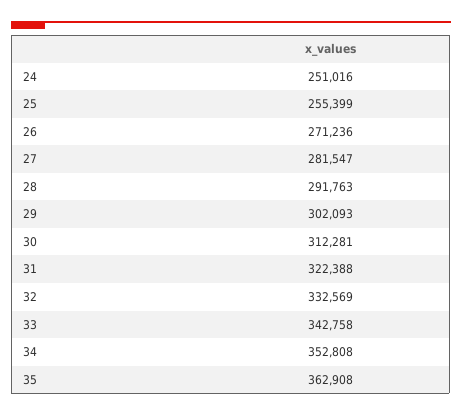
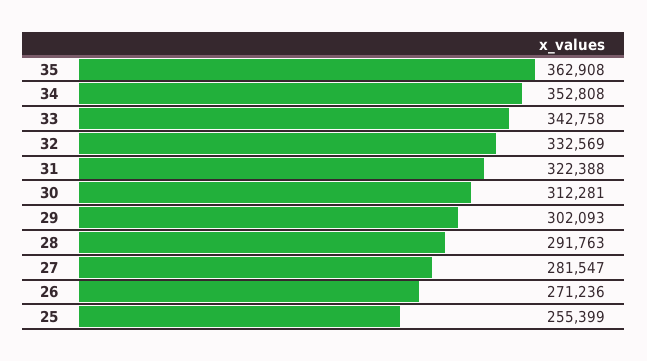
24: 251016 -> none

